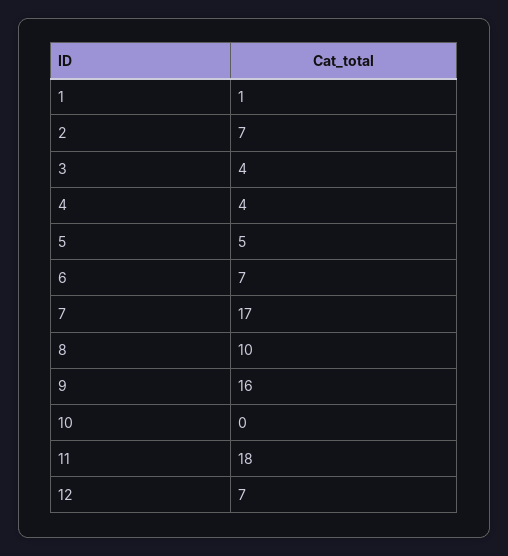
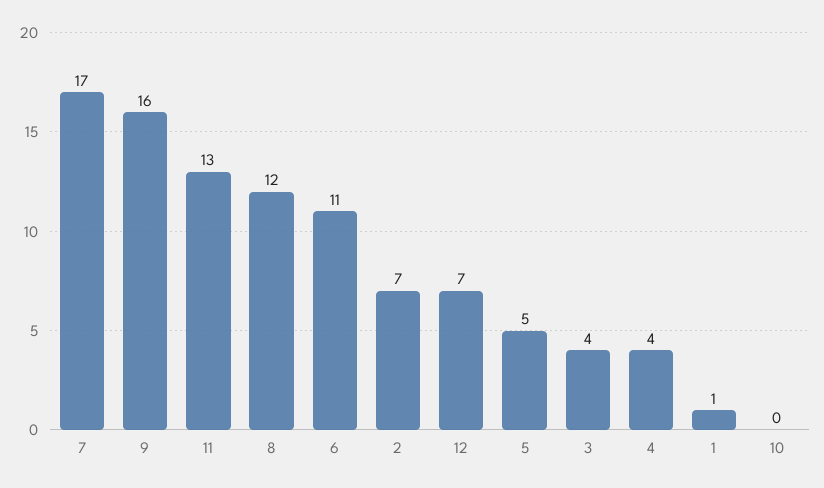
6: 7 -> 11
8: 10 -> 12
11: 18 -> 13

